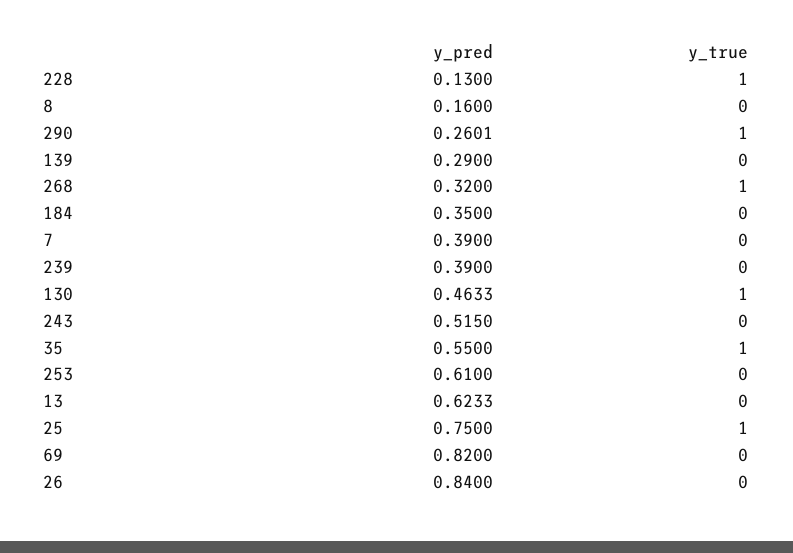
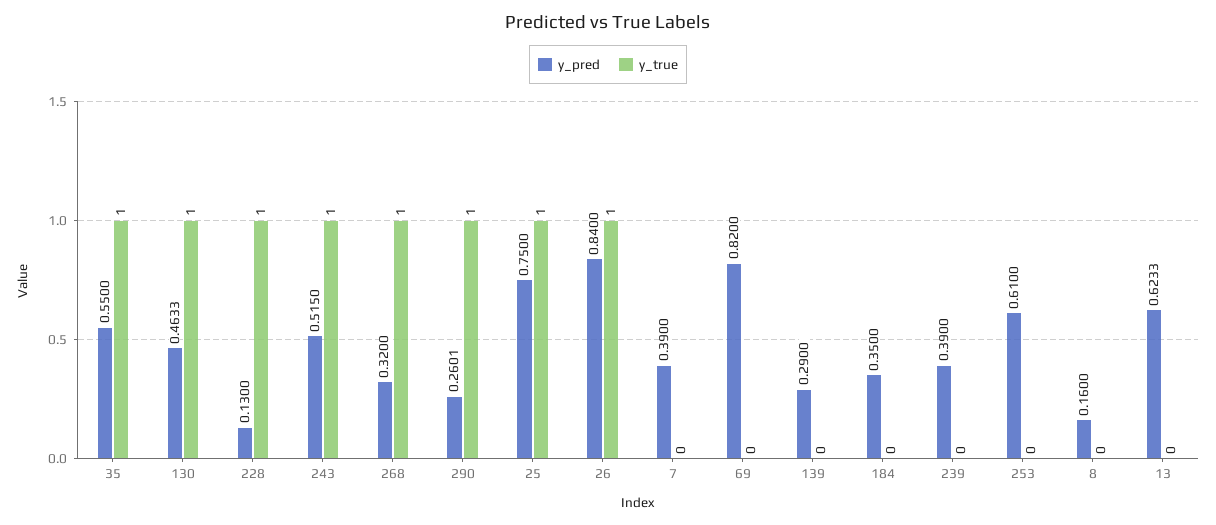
y_true, 243: 0 -> 1
y_true, 26: 0 -> 1

